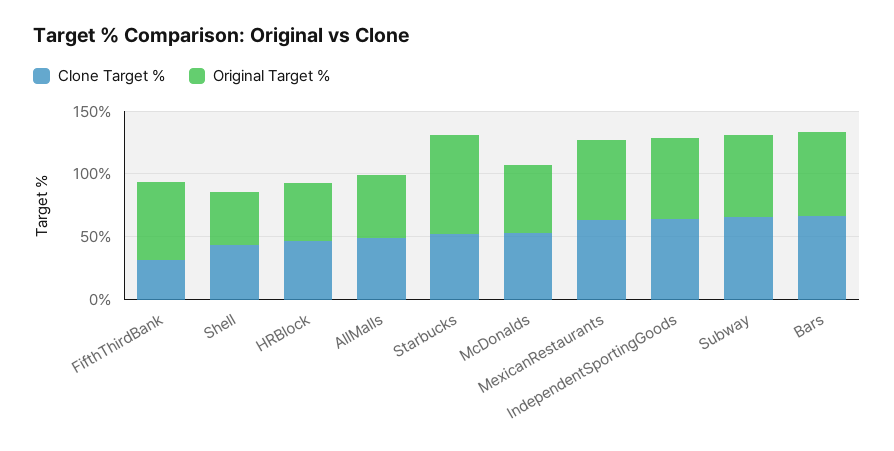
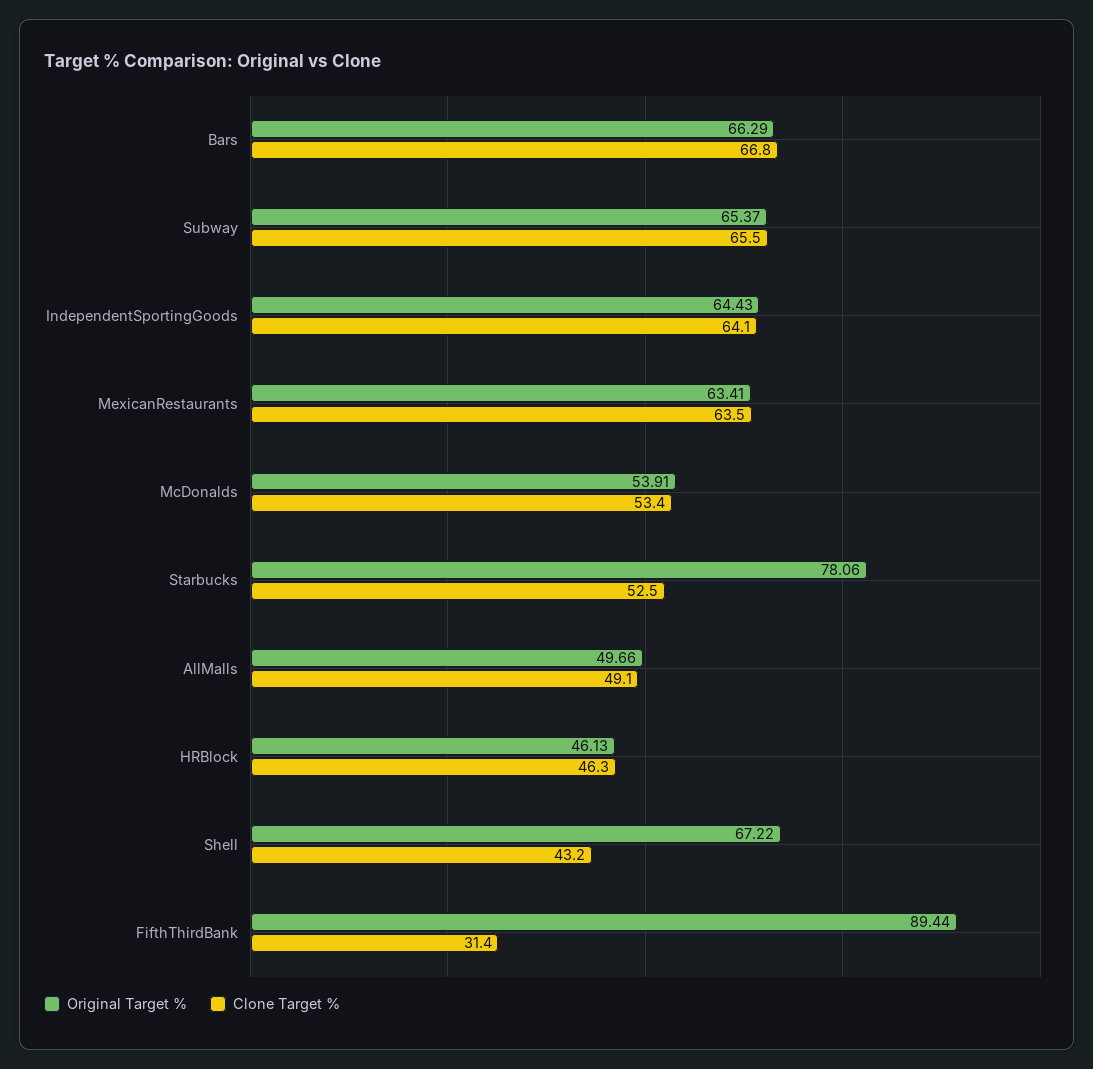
Original Target %, FifthThirdBank: 60 -> 89.44
Original Target %, Shell: 40 -> 67.22

